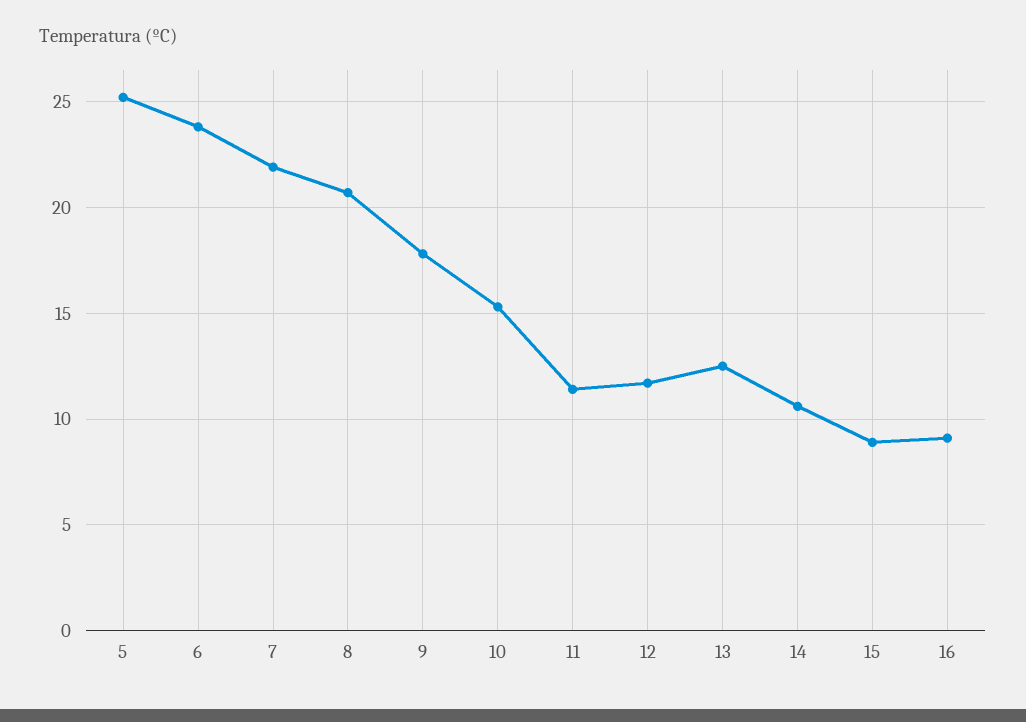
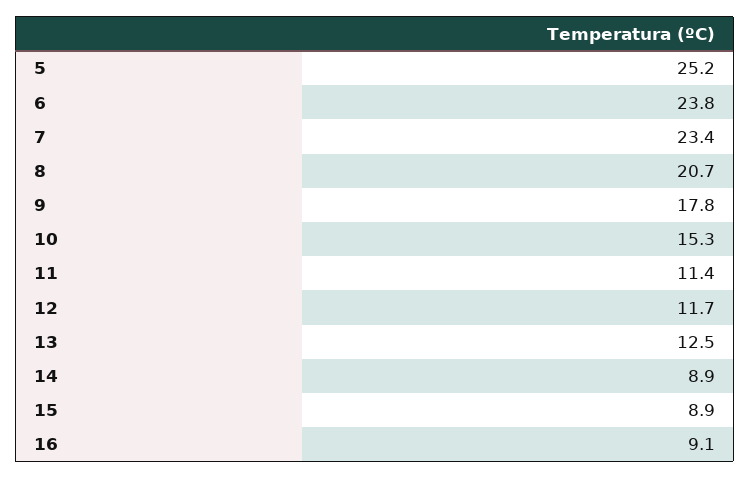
7: 22 -> 23.4
14: 10.5 -> 8.9

